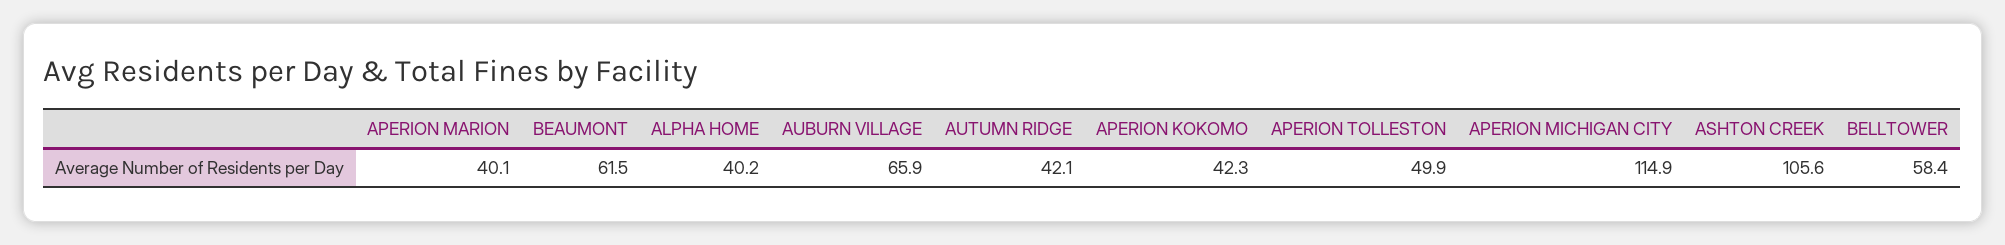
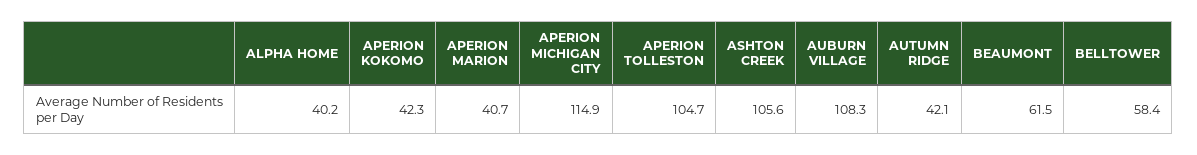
APERION MARION: 40.1 -> 40.7
AUBURN VILLAGE: 65.9 -> 108.3
APERION TOLLESTON: 49.9 -> 104.7

